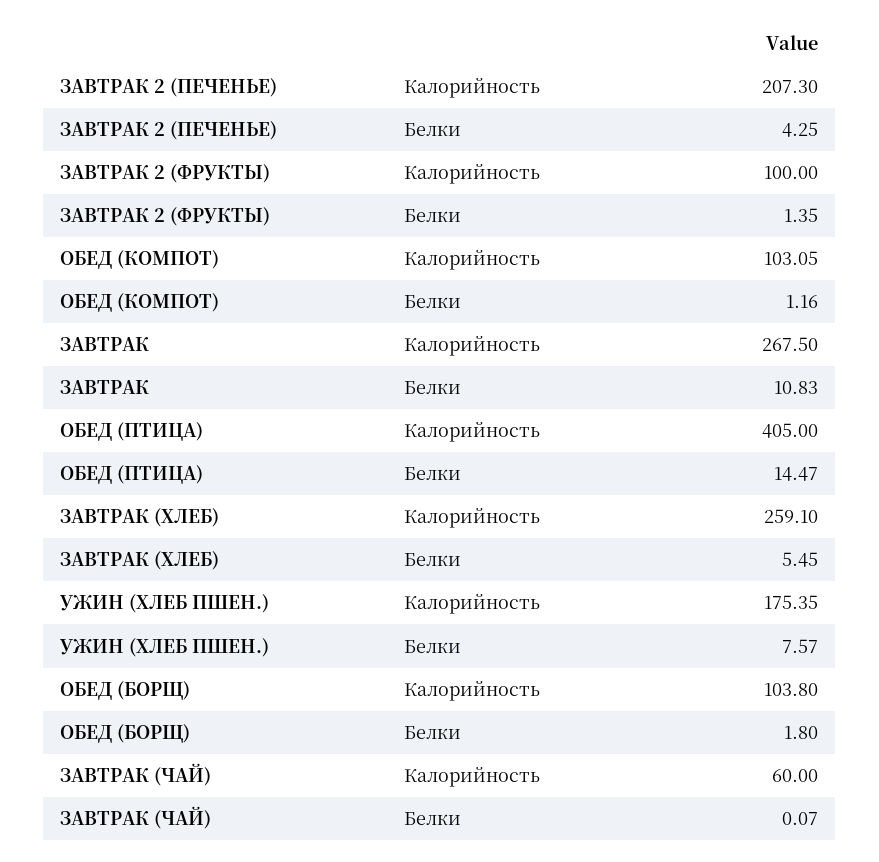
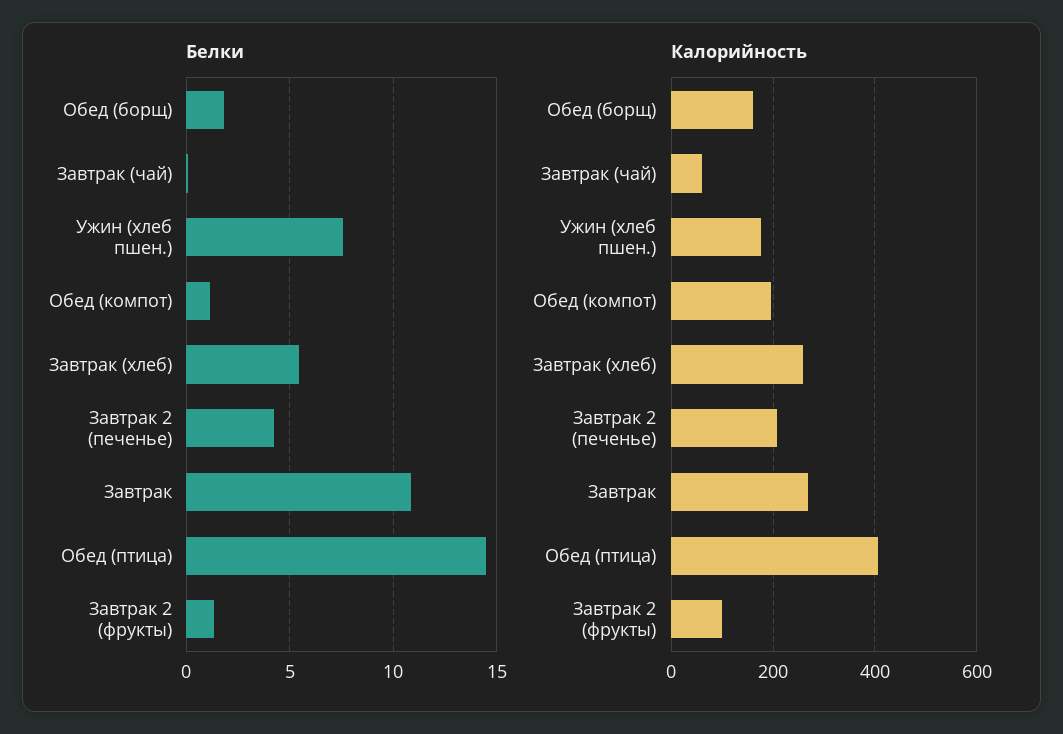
Калорийность, ОБЕД (КОМПОТ): 103.05 -> 200
Калорийность, ОБЕД (БОРЩ): 103.8 -> 160

